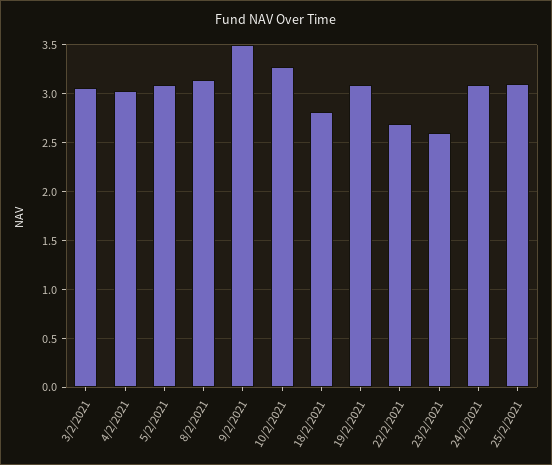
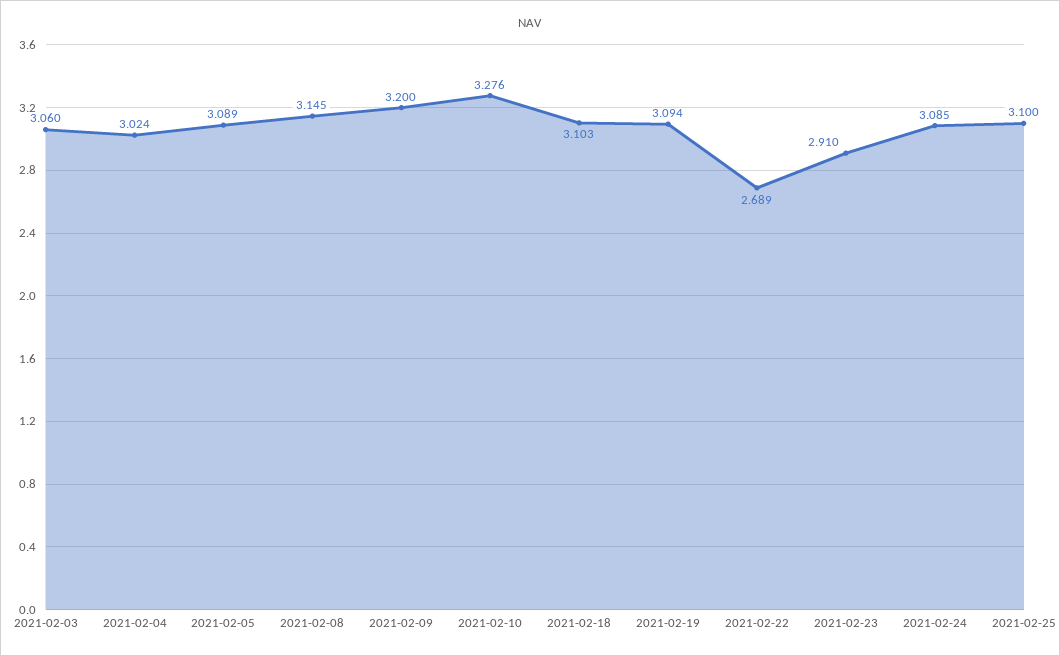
9/2/2021: 3.5 -> 3.2
18/2/2021: 2.8 -> 3.103
23/2/2021: 2.6 -> 2.91

